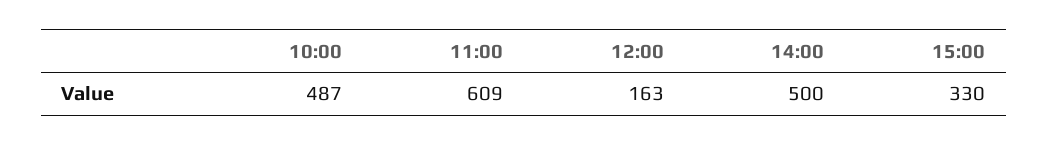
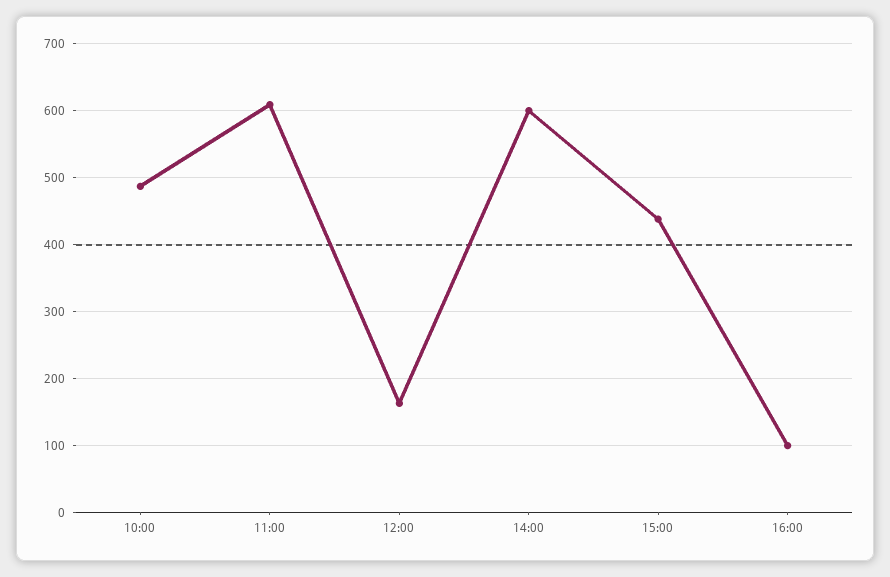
14:00: 500 -> 600
15:00: 330 -> 440
16:00: none -> 100

